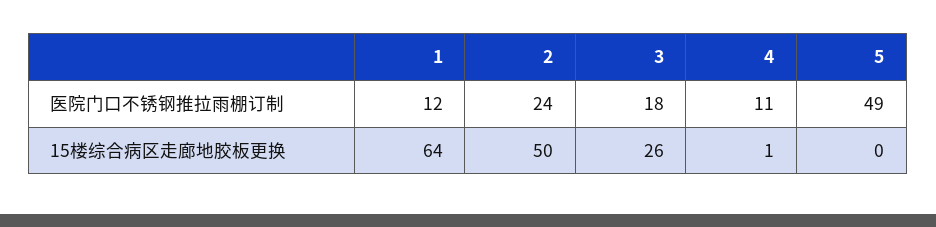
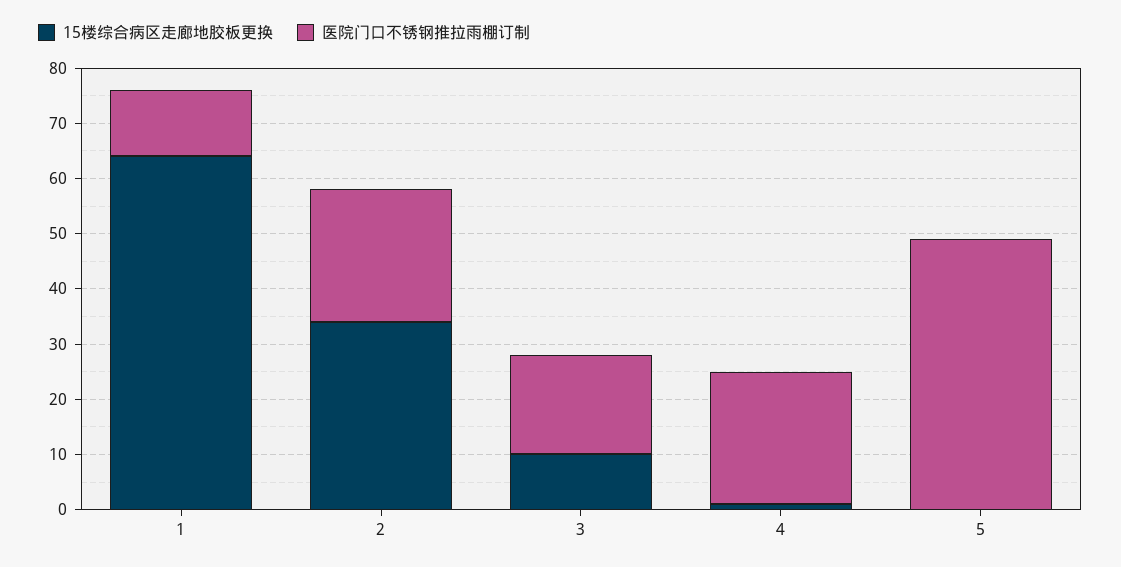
医院门口不锈钢推拉雨棚订制, 4: 11 -> 25
15楼综合病区走廊地胶板更换, 2: 50 -> 35
15楼综合病区走廊地胶板更换, 3: 26 -> 10

